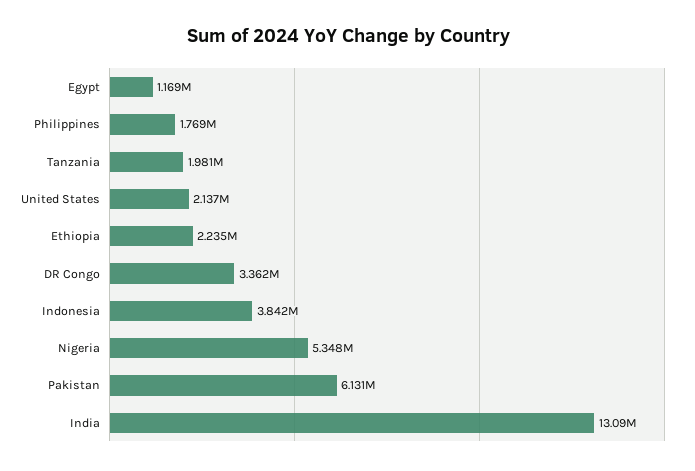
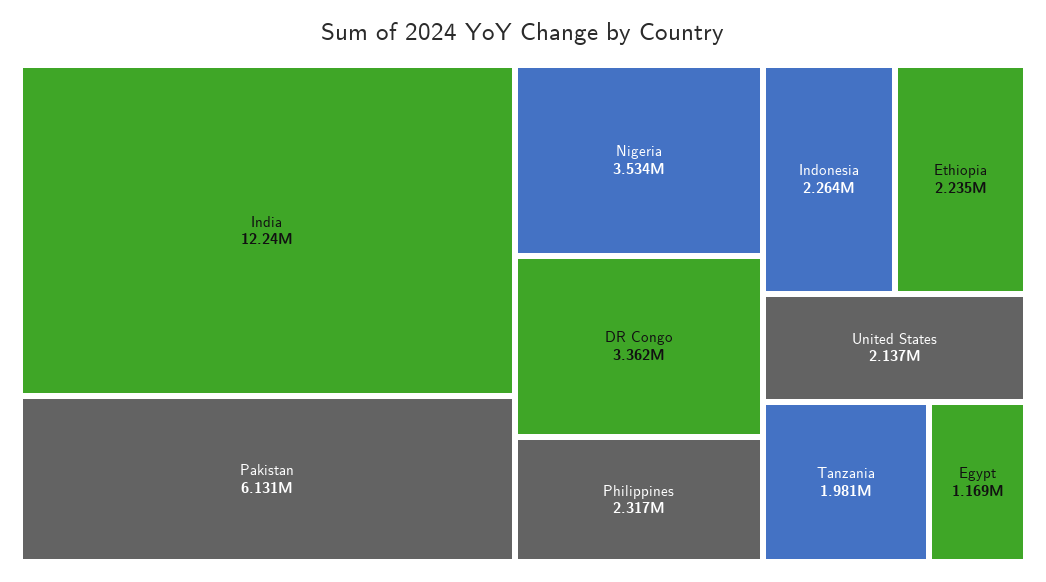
Philippines: 1769000 -> 2317000
Indonesia: 3842000 -> 2264000
Nigeria: 5348000 -> 3534000
India: 13090000 -> 12240000

